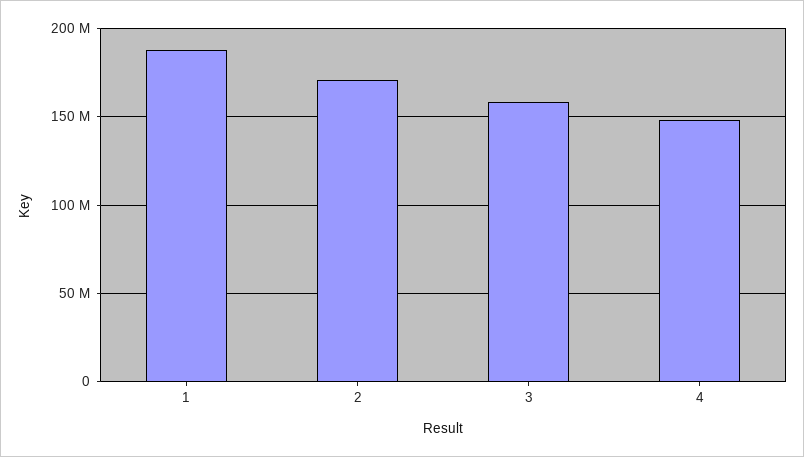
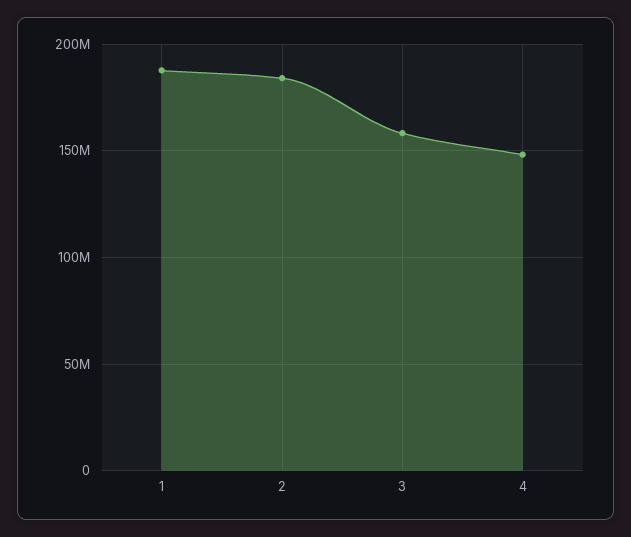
2: 170000000 -> 185000000

